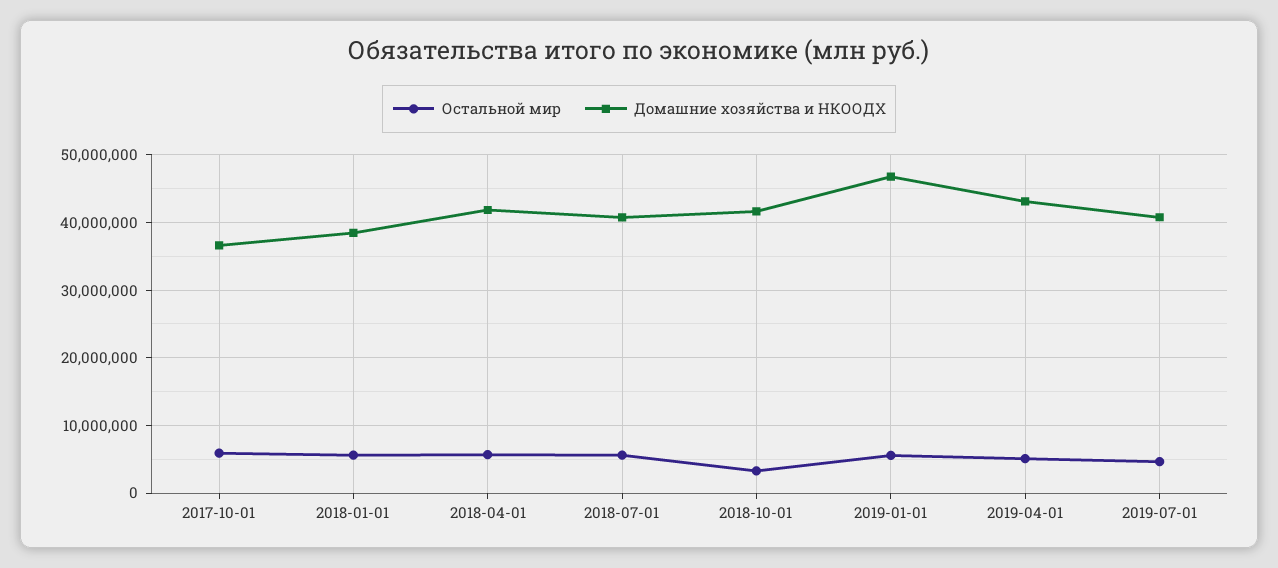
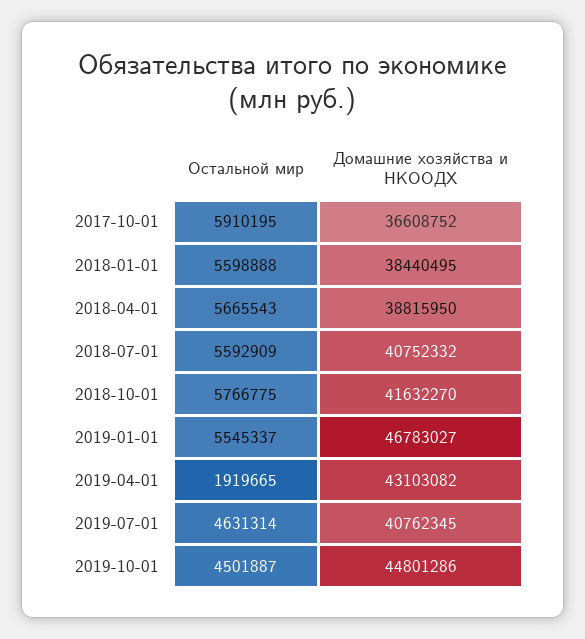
Домашние хозяйства и НКООДХ, 2018-04-01: 42000000 -> 38815950
Остальной мир, 2018-10-01: 3000000 -> 5766775
Остальной мир, 2019-04-01: 5000000 -> 1919665
Остальной мир, 2019-10-01: none -> 4501887
Домашние хозяйства и НКООДХ, 2019-10-01: none -> 44801286

